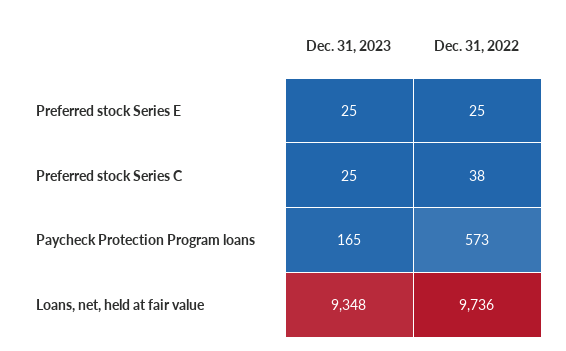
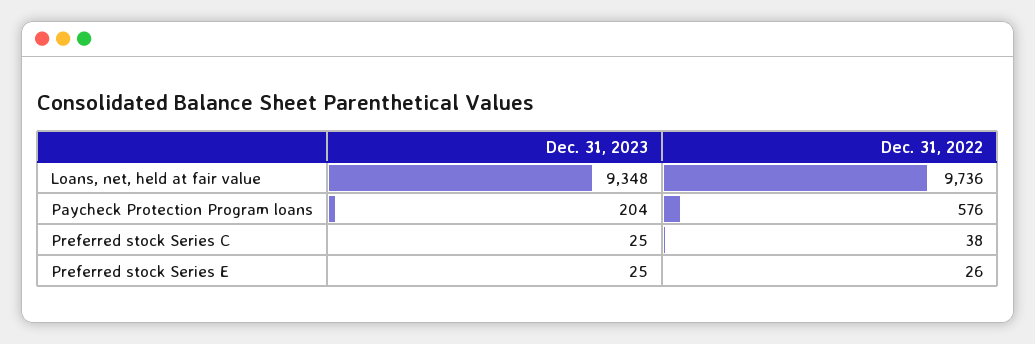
Dec. 31, 2022, Preferred stock Series E: 25 -> 26
Dec. 31, 2023, Paycheck Protection Program loans: 165 -> 204
Dec. 31, 2022, Paycheck Protection Program loans: 573 -> 576

